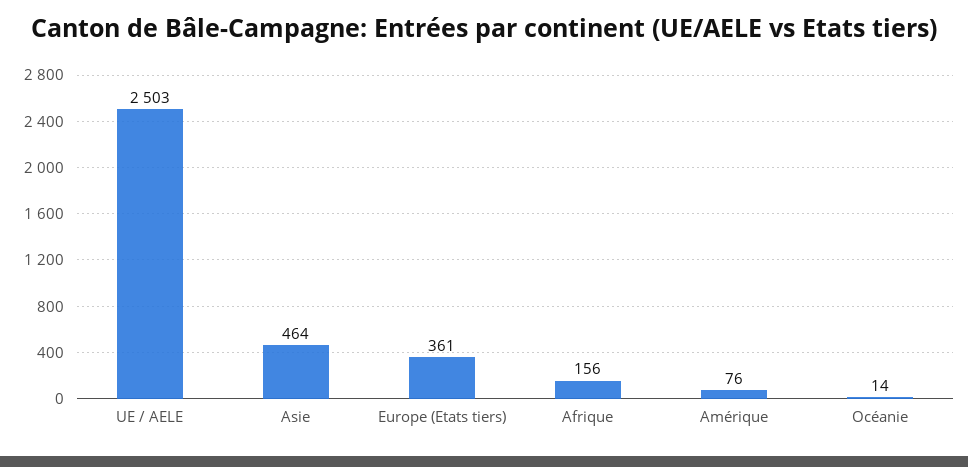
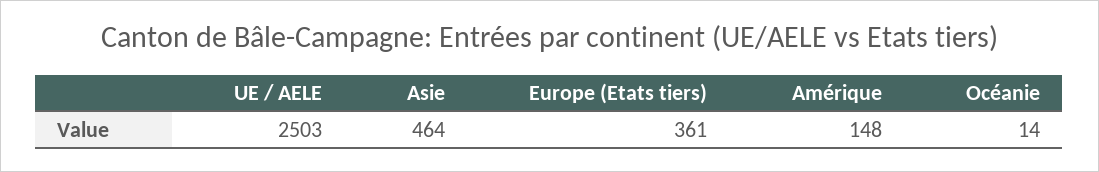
Afrique: 156 -> none
Amérique: 76 -> 148

